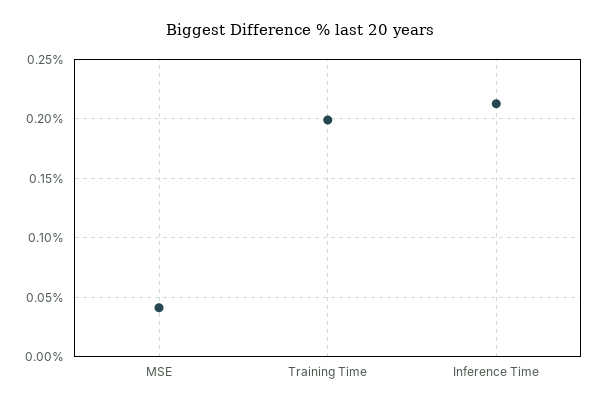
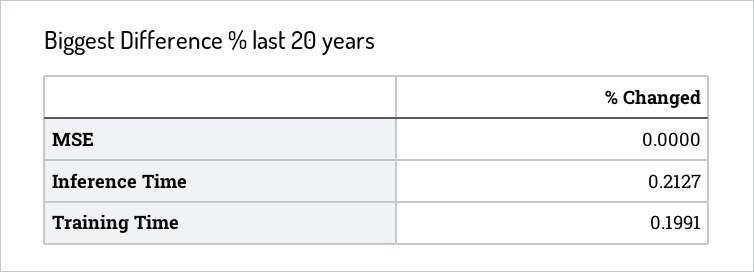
MSE: 0.04 -> 0

